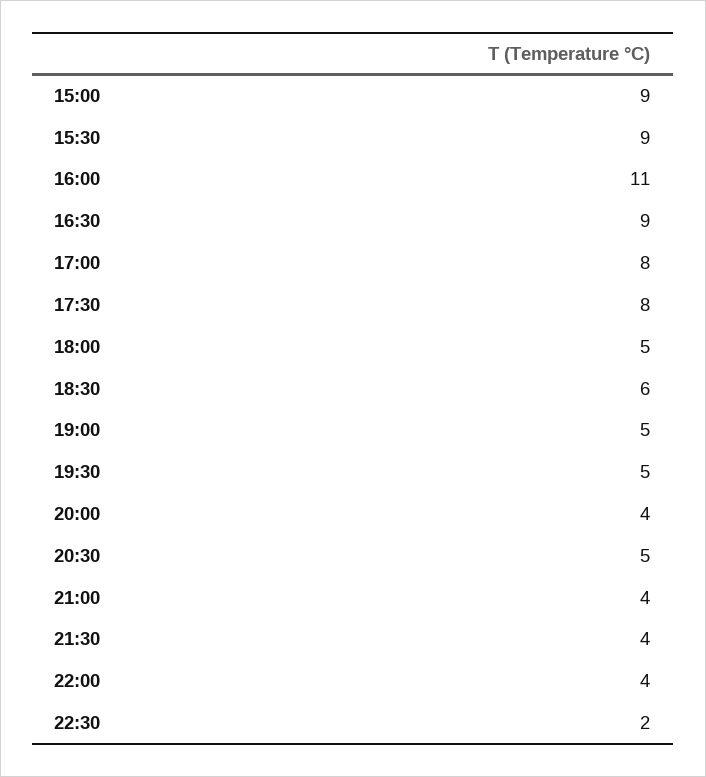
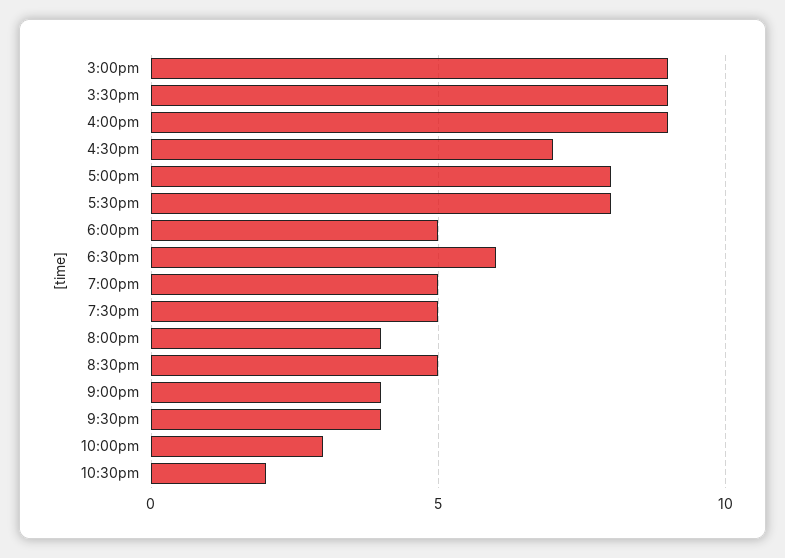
16:00: 11 -> 9
16:30: 9 -> 7
22:00: 4 -> 3

